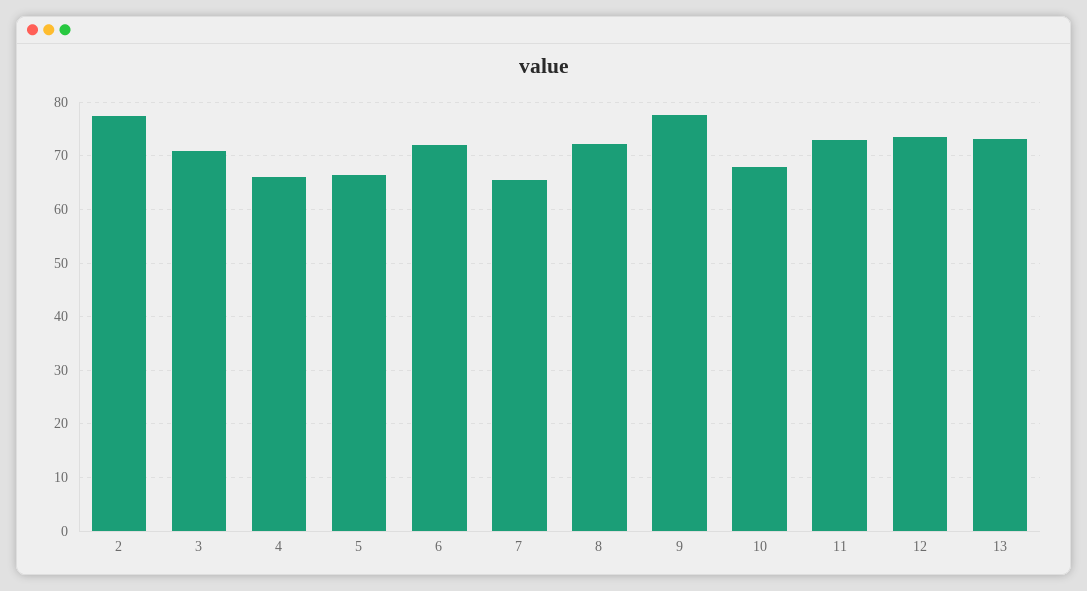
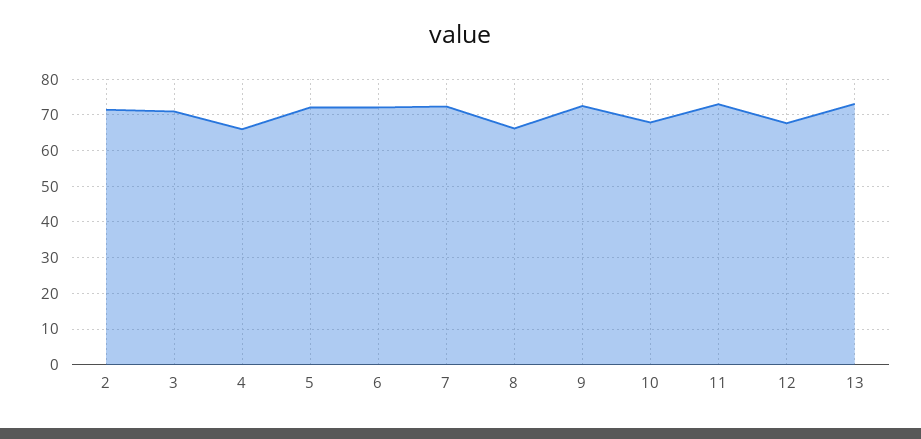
2: 78 -> 72
5: 66 -> 72
7: 66 -> 72
8: 72 -> 66
9: 78 -> 72
12: 74 -> 68

